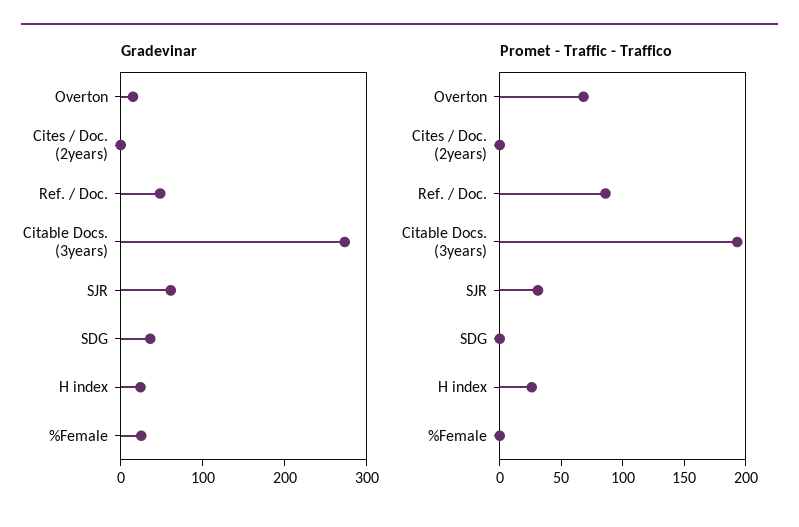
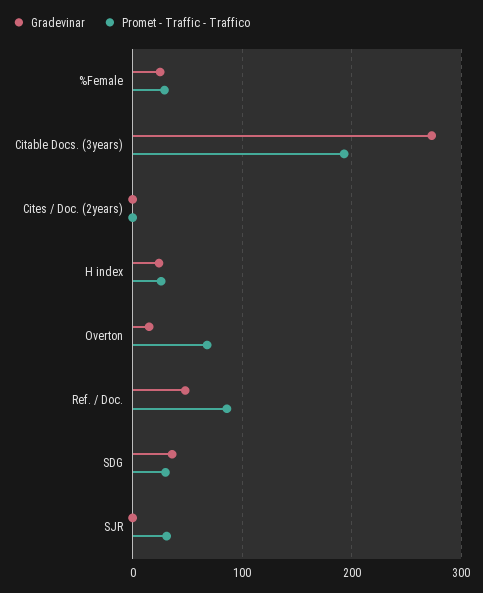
Gradevinar, SJR: 60 -> 0
Promet - Traffic - Traffico, SDG: 0 -> 30
Promet - Traffic - Traffico, %Female: 0 -> 30

